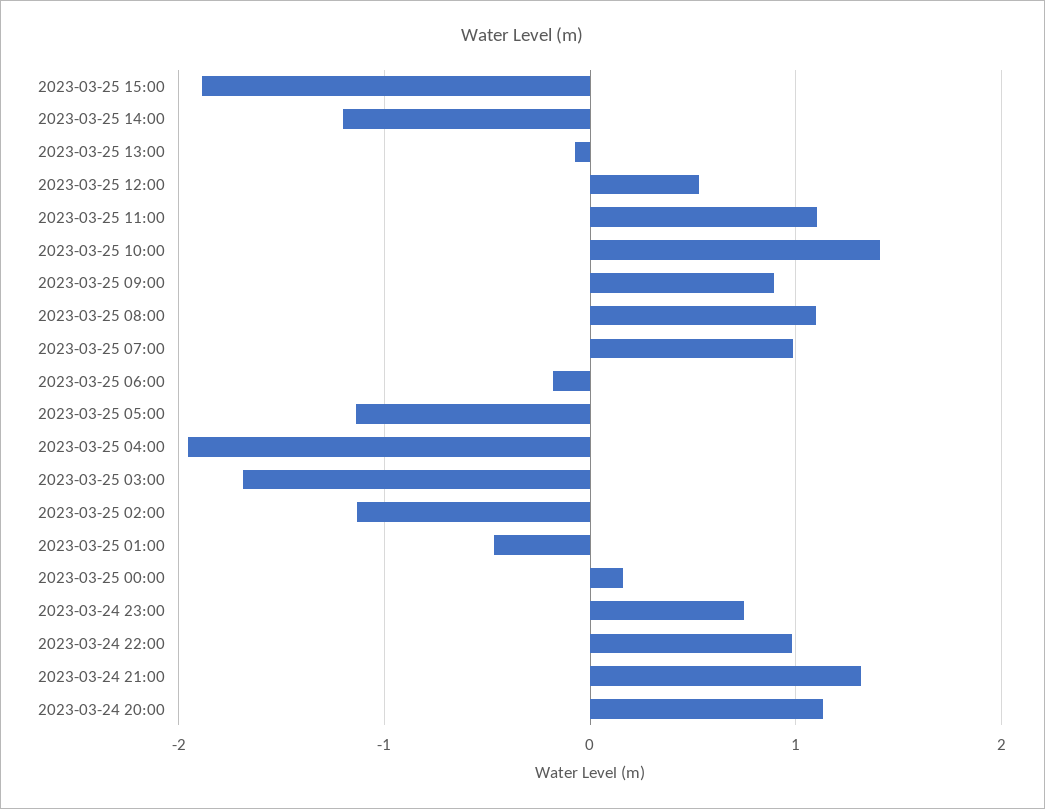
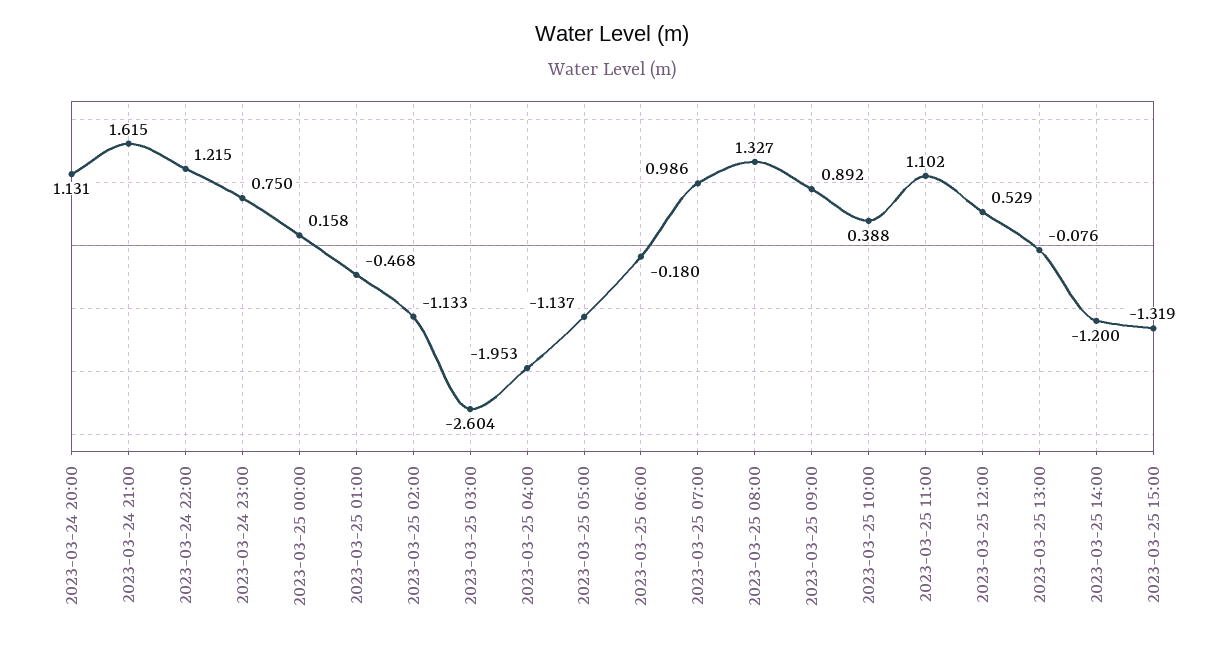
2023-03-25 15:00: -1.9 -> -1.319
2023-03-25 10:00: 1.4 -> 0.388
2023-03-25 08:00: 1.1 -> 1.327
2023-03-25 03:00: -1.7 -> -2.604
2023-03-24 22:00: 1 -> 1.215
2023-03-24 21:00: 1.3 -> 1.615

